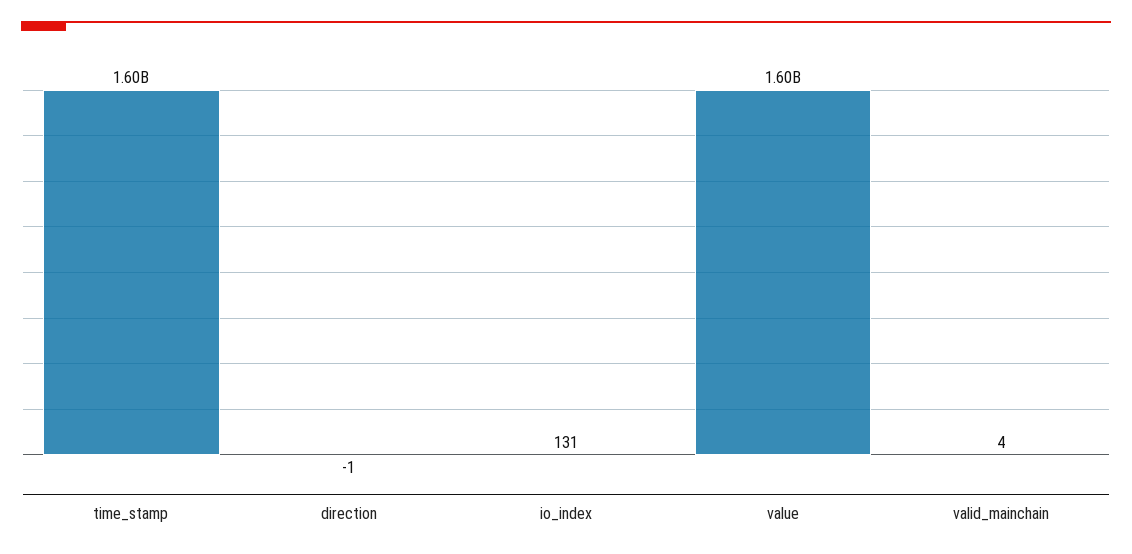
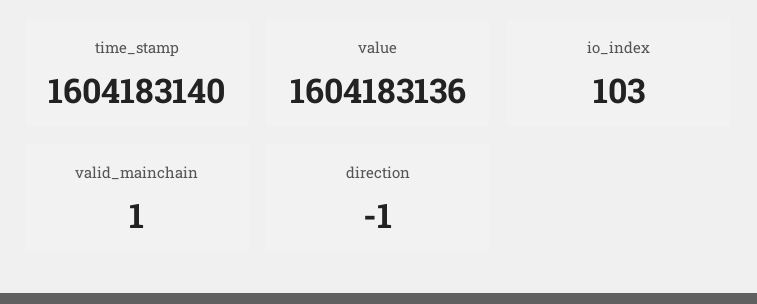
io_index: 131 -> 103
valid_mainchain: 4 -> 1

